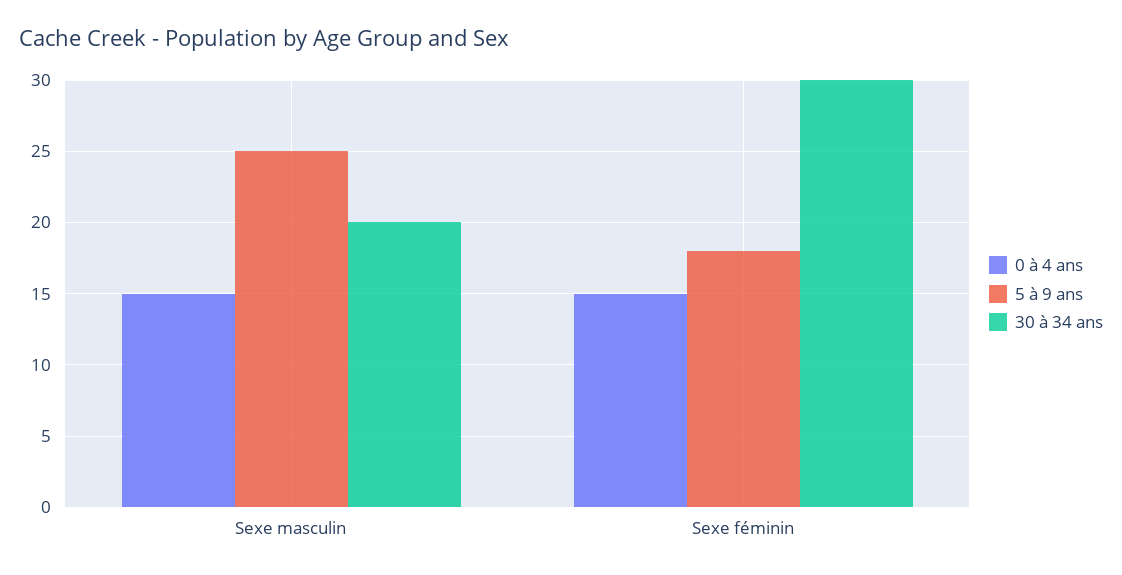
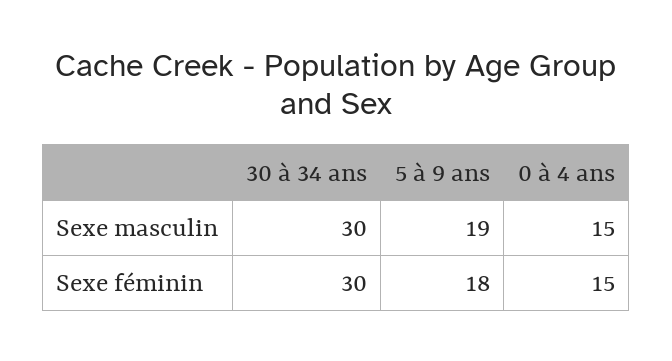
5 à 9 ans, Sexe masculin: 25 -> 19
30 à 34 ans, Sexe masculin: 20 -> 30

